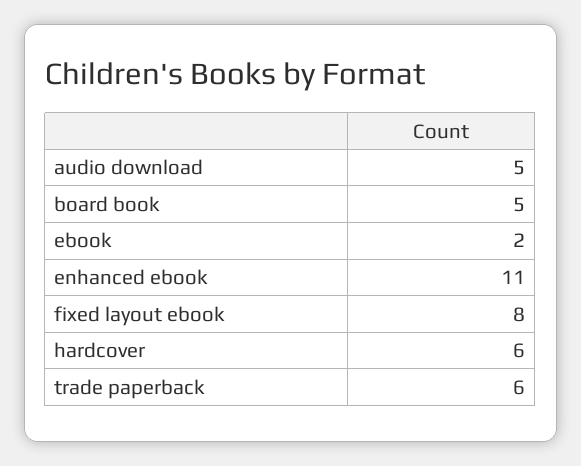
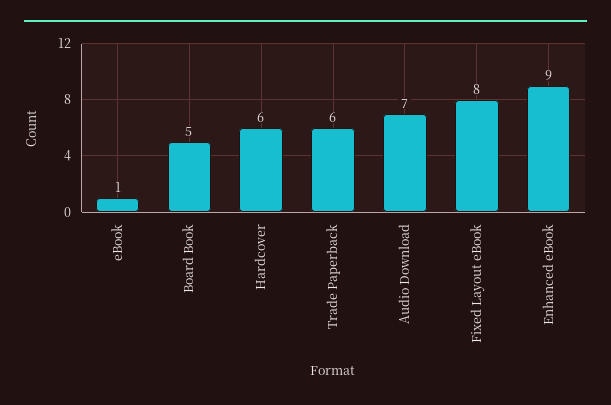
audio download: 5 -> 7
ebook: 2 -> 1
enhanced ebook: 11 -> 9

